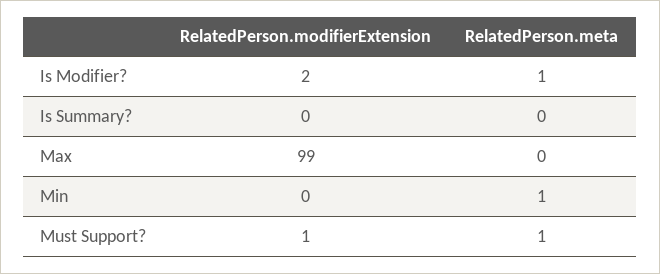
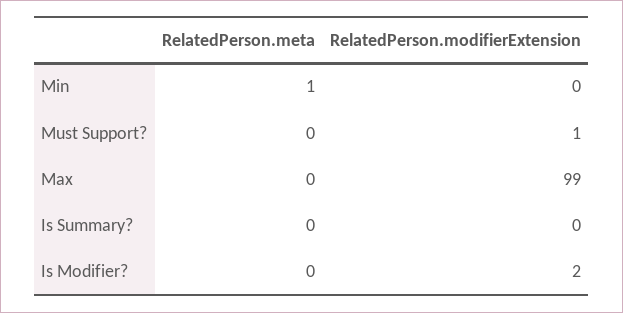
RelatedPerson.meta, Is Modifier?: 1 -> 0
RelatedPerson.meta, Must Support?: 1 -> 0

